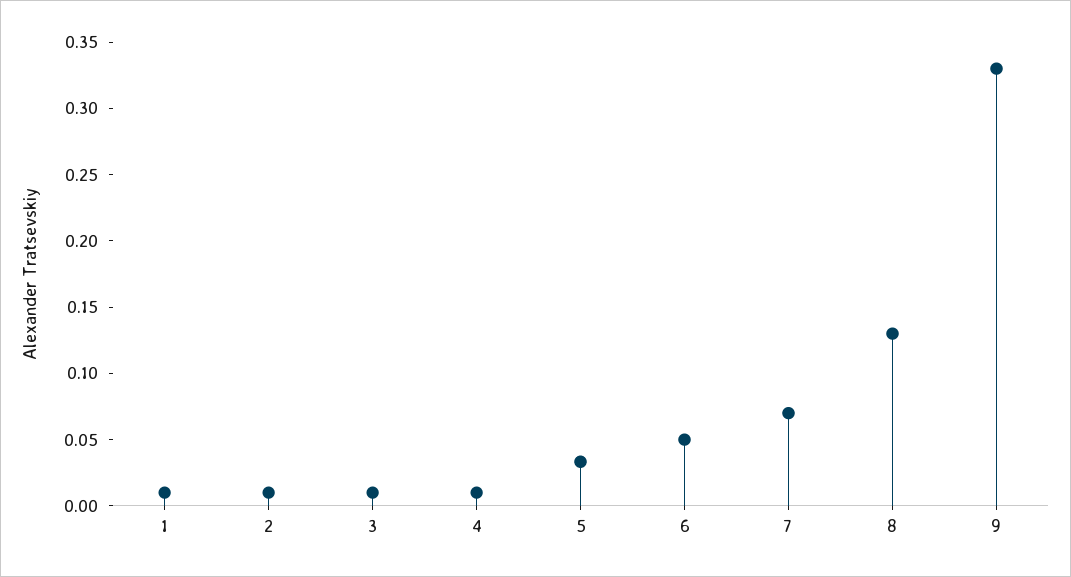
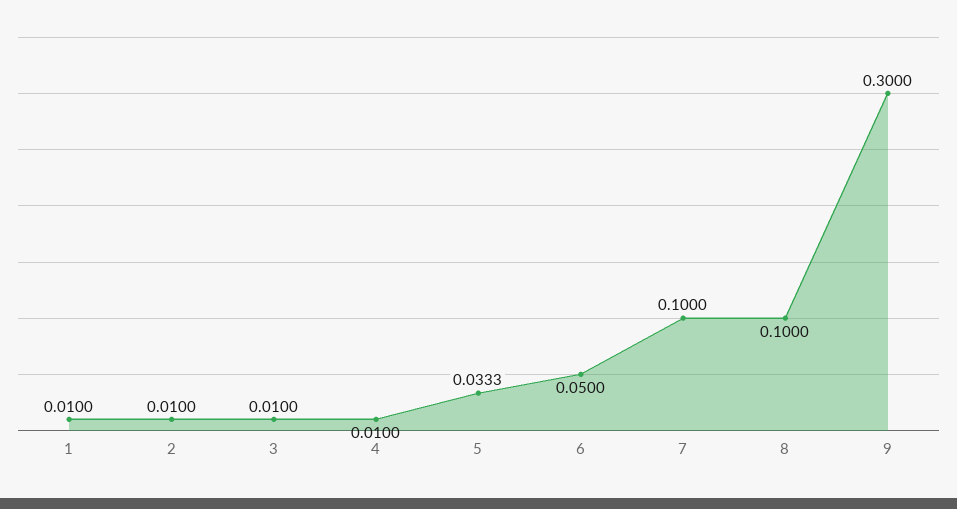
7: 0.07 -> 0.1
8: 0.13 -> 0.1
9: 0.33 -> 0.3

